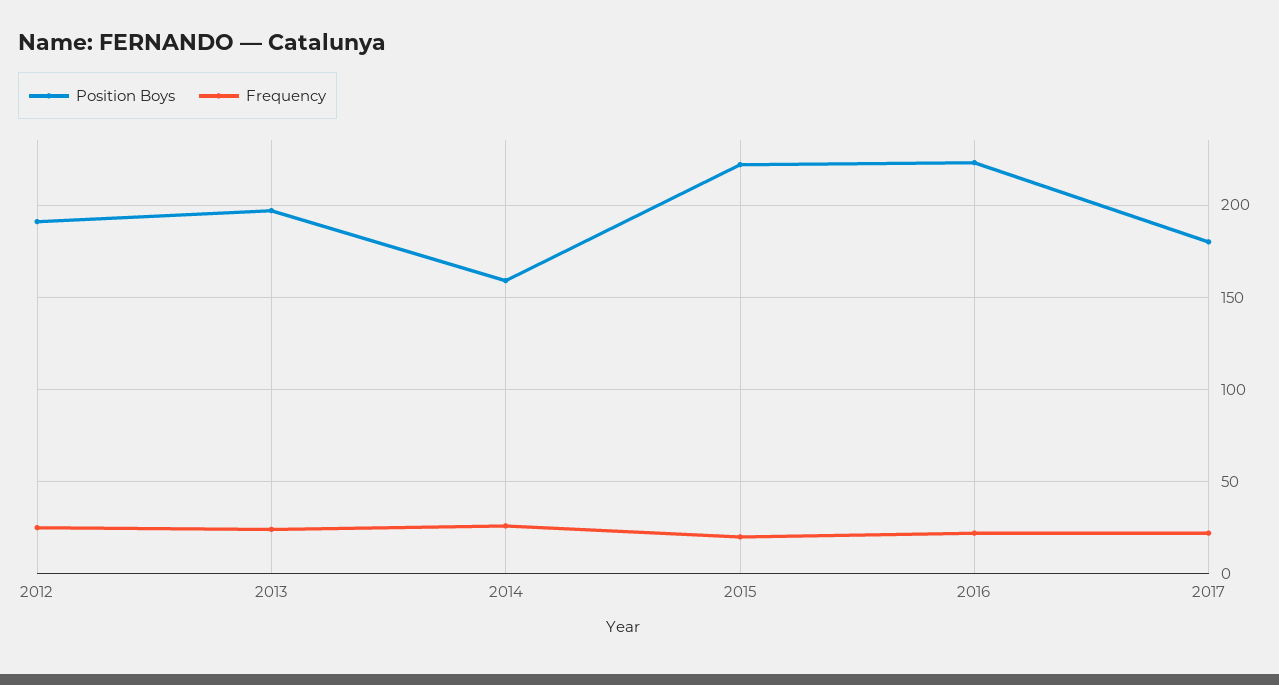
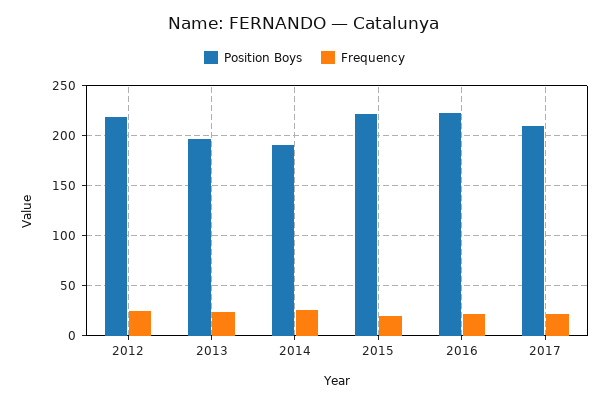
Position Boys, 2012: 190 -> 220
Position Boys, 2014: 160 -> 190
Position Boys, 2017: 180 -> 210

